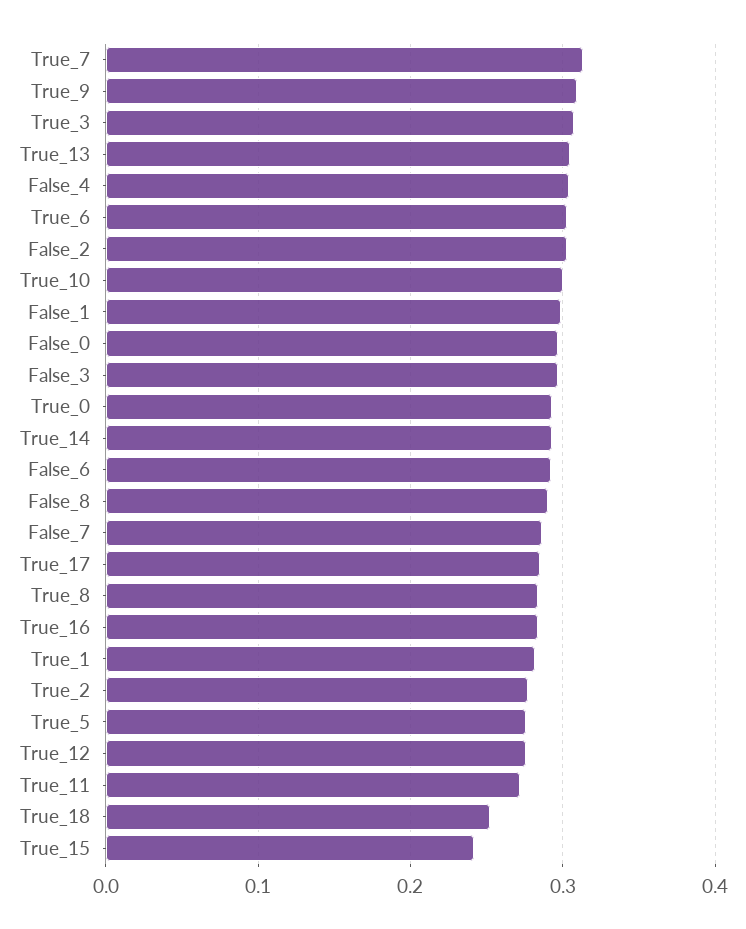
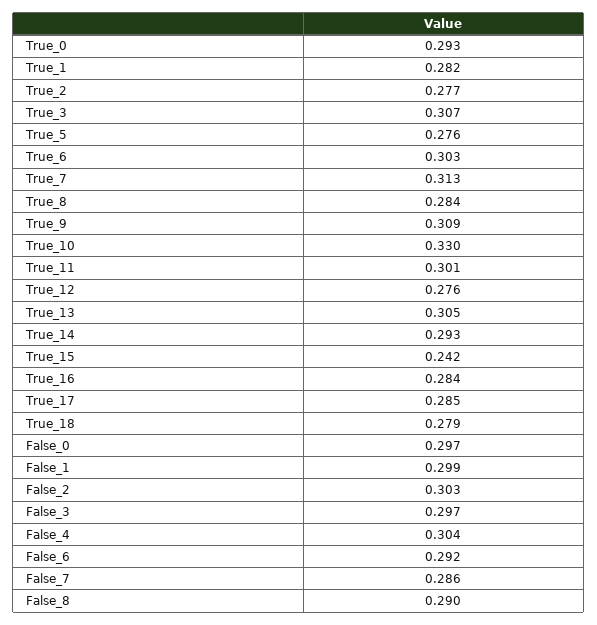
True_10: 0.3 -> 0.33
True_11: 0.27 -> 0.301
True_18: 0.25 -> 0.279

